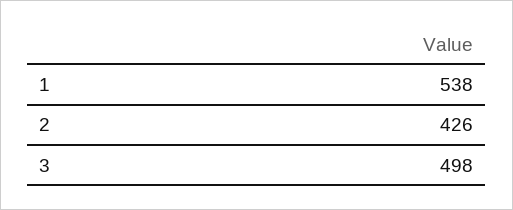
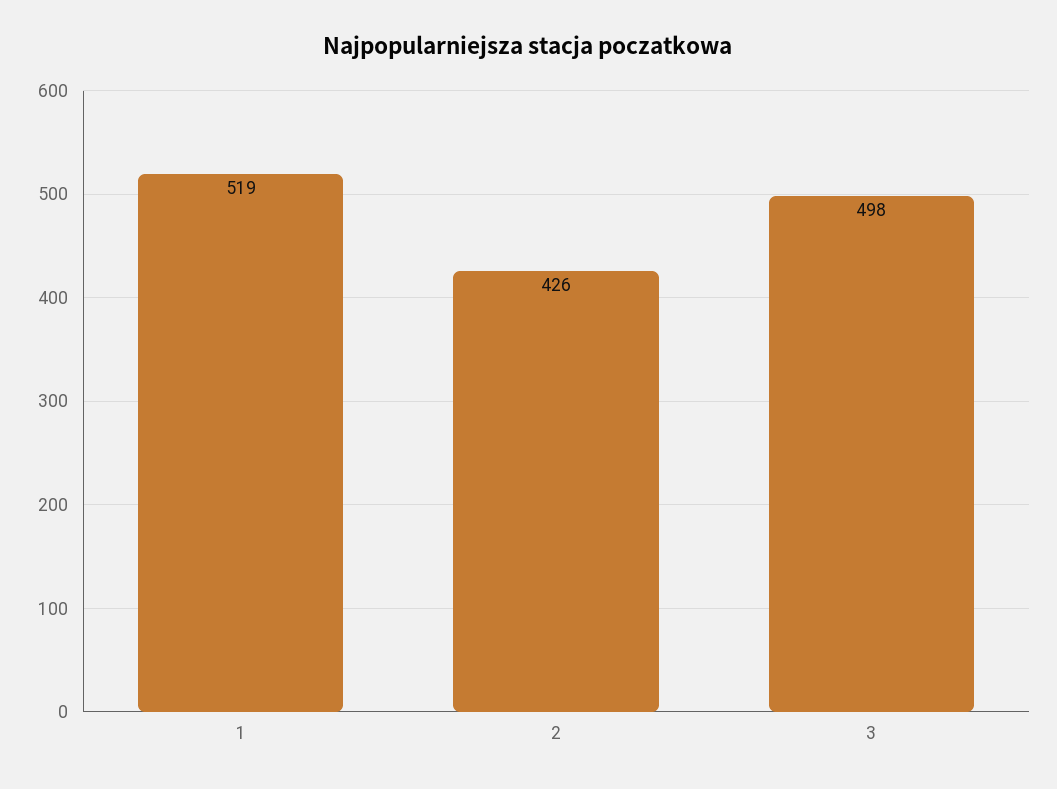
1: 538 -> 519

